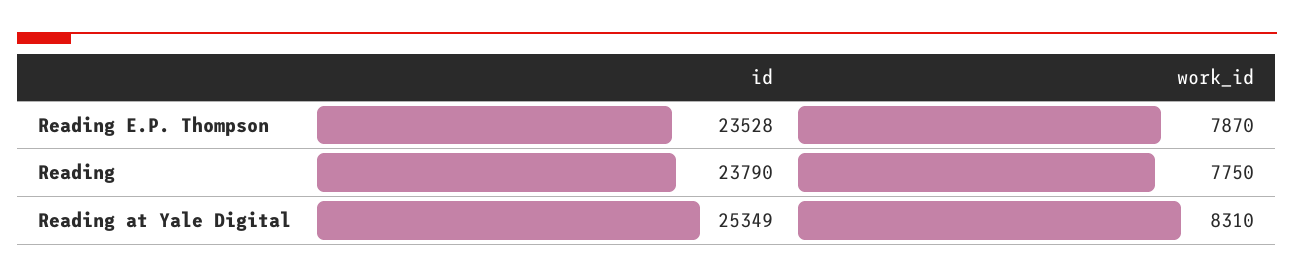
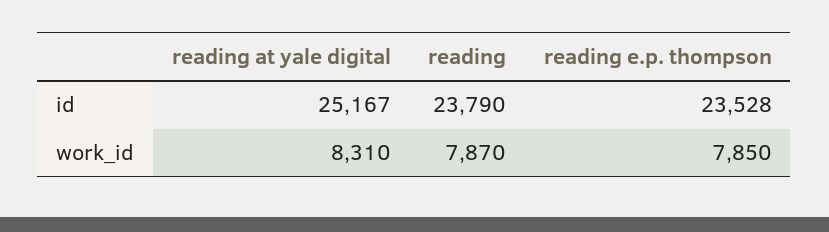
work_id, Reading E.P. Thompson: 7870 -> 7850
work_id, Reading: 7750 -> 7870
id, Reading at Yale Digital: 25349 -> 25167

